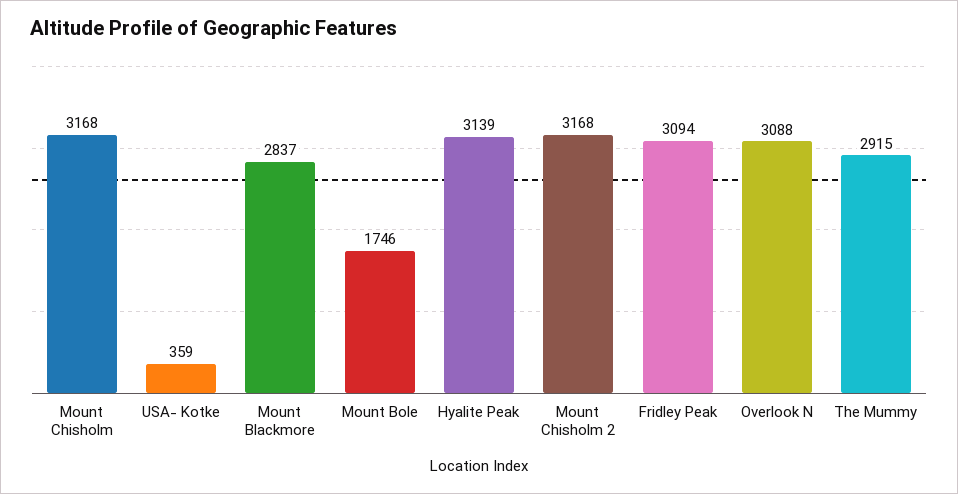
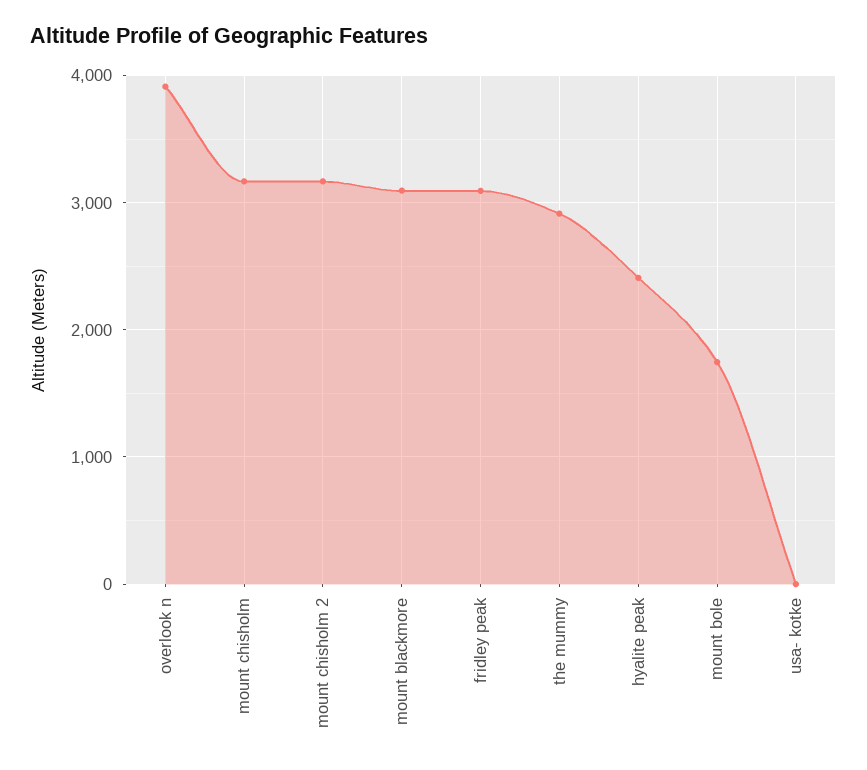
USA- Kotke: 359 -> 0
Mount Blackmore: 2837 -> 3100
Hyalite Peak: 3139 -> 2400
Overlook N: 3088 -> 3900

